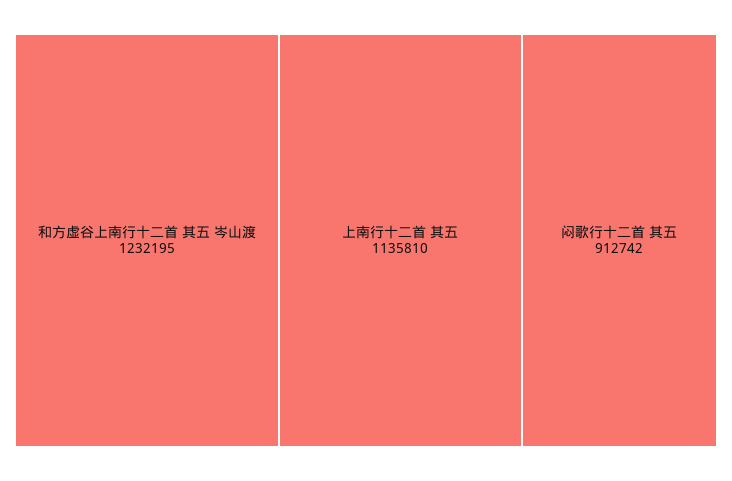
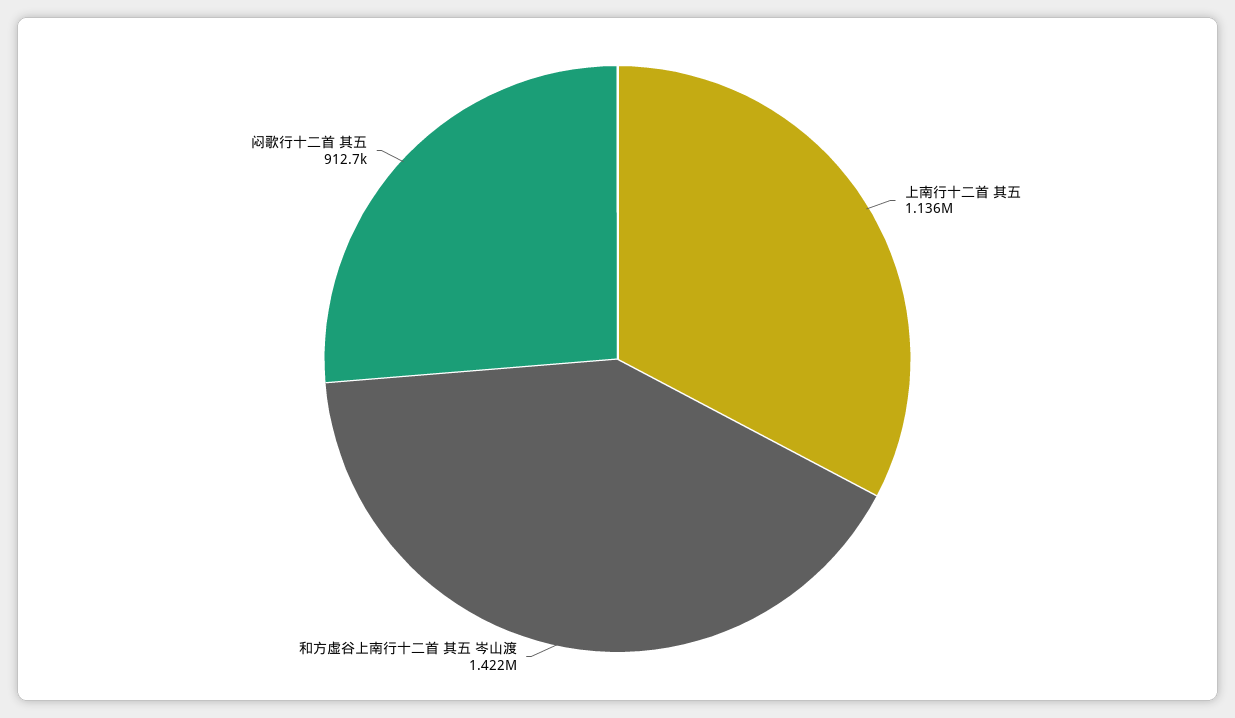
和方虚谷上南行十二首 其五 岑山渡: 1232195 -> 1422000

